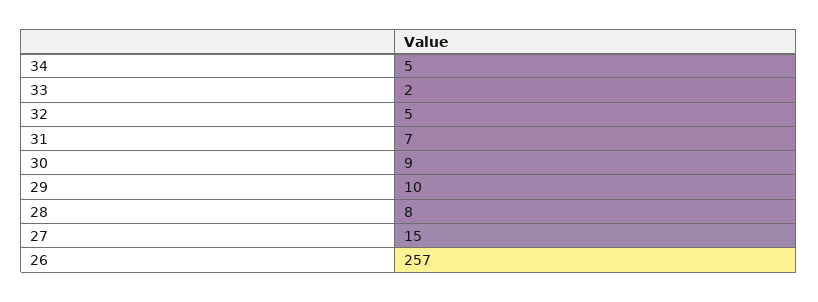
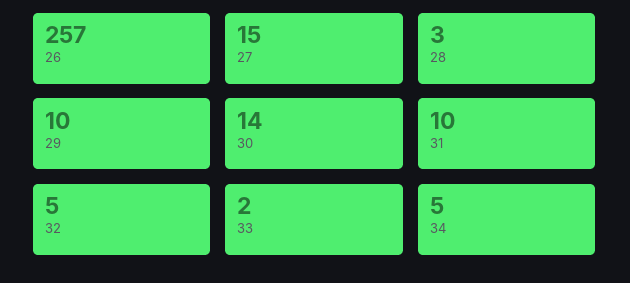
31: 7 -> 10
30: 9 -> 14
28: 8 -> 3

